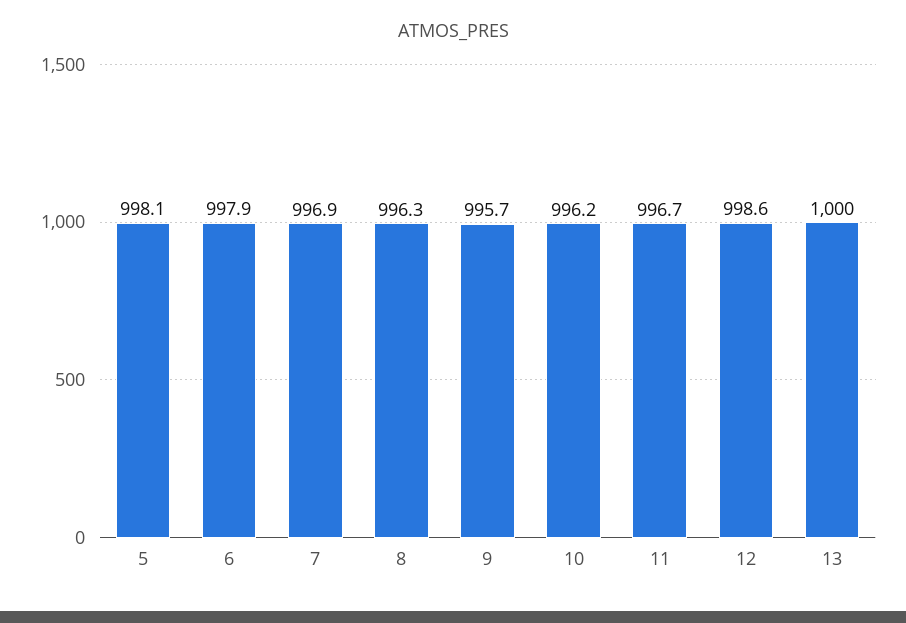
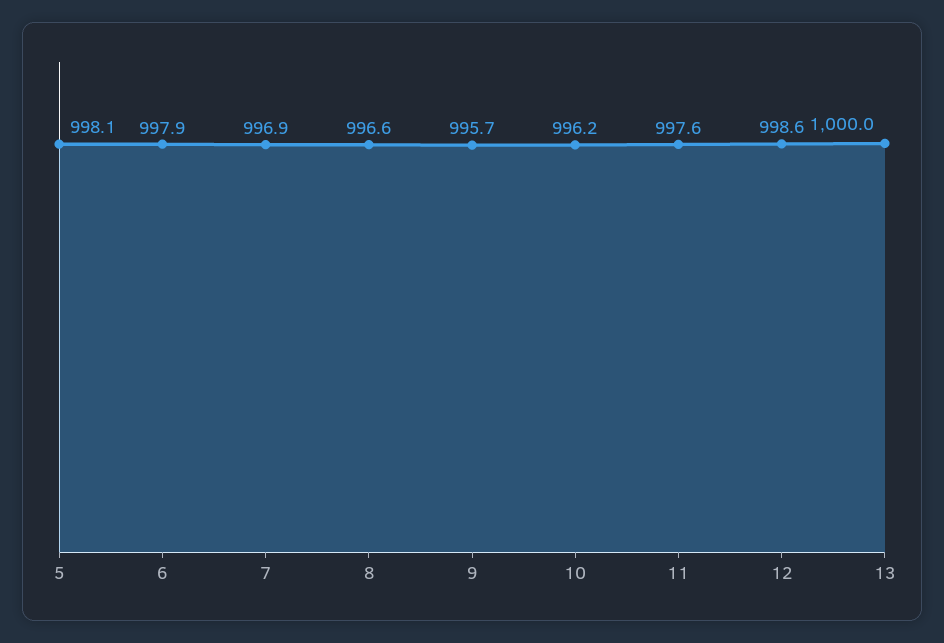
8: 996.3 -> 996.6
11: 996.7 -> 997.6

